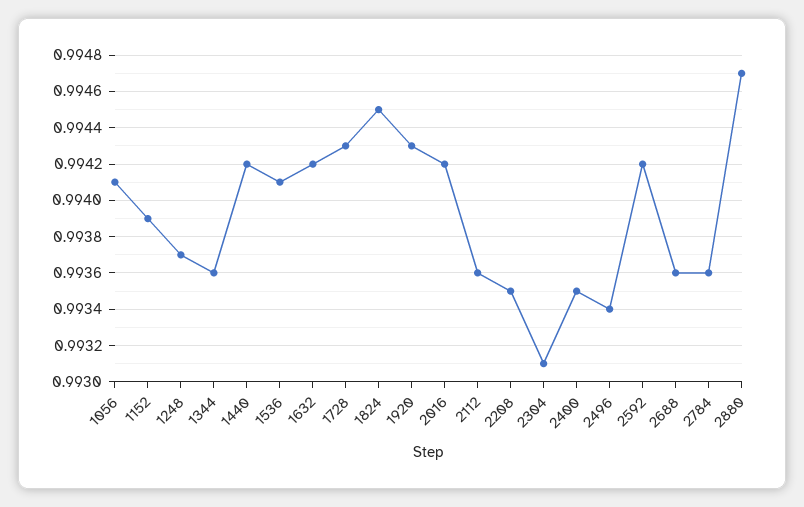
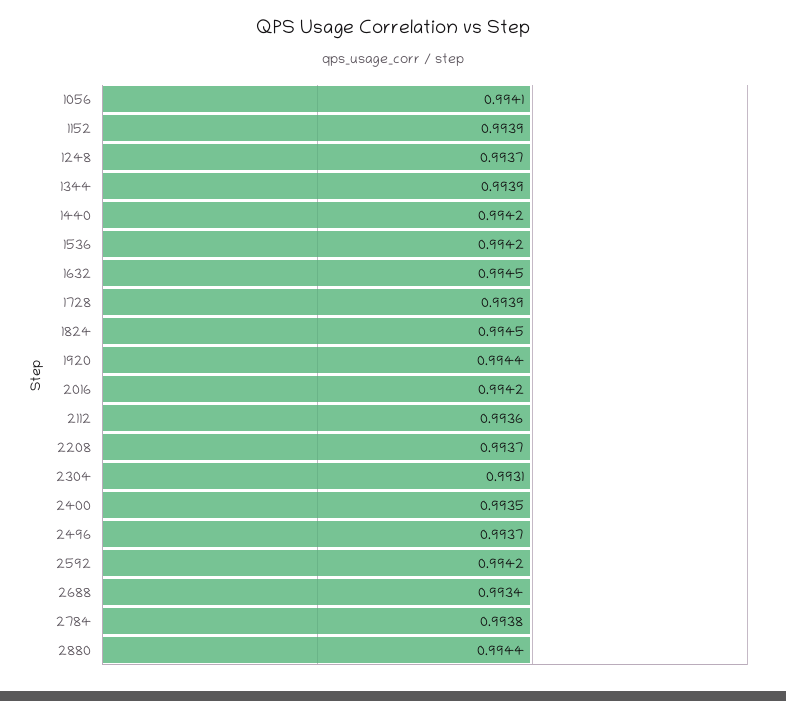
1344: 0.9936 -> 0.9939
1536: 0.9941 -> 0.9942
1632: 0.9942 -> 0.9945
1728: 0.9943 -> 0.9939
1920: 0.9943 -> 0.9944
2208: 0.9935 -> 0.9937
2496: 0.9934 -> 0.9937
2688: 0.9936 -> 0.9934
2784: 0.9936 -> 0.9938
2880: 0.9947 -> 0.9944

